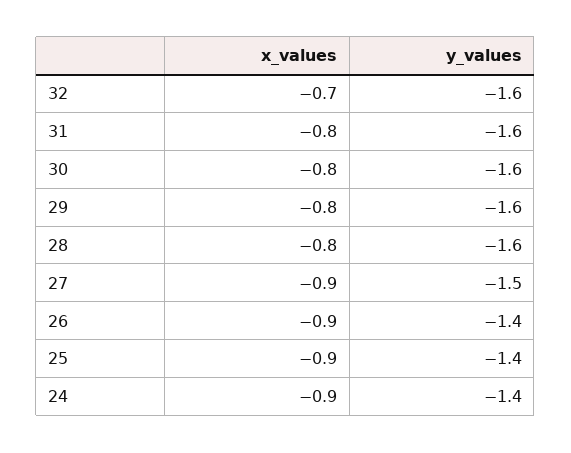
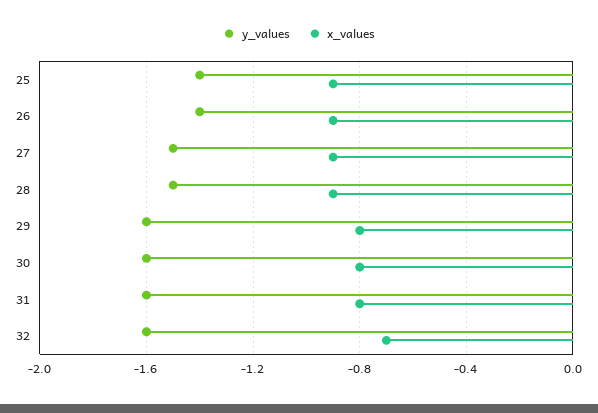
x_values, 28: -0.8 -> -0.9
y_values, 28: -1.6 -> -1.5
x_values, 24: -0.9 -> none
y_values, 24: -1.4 -> none

